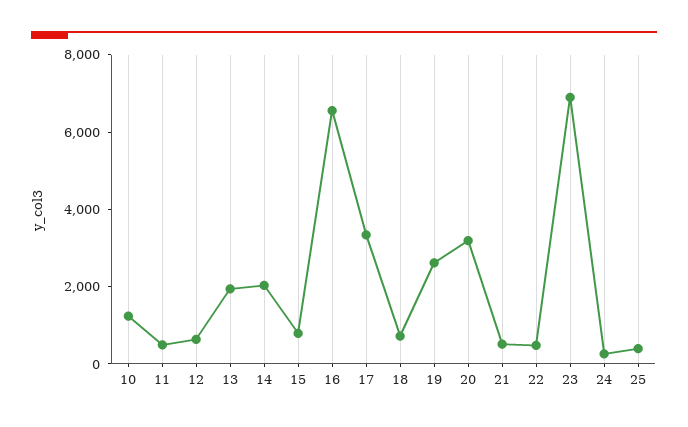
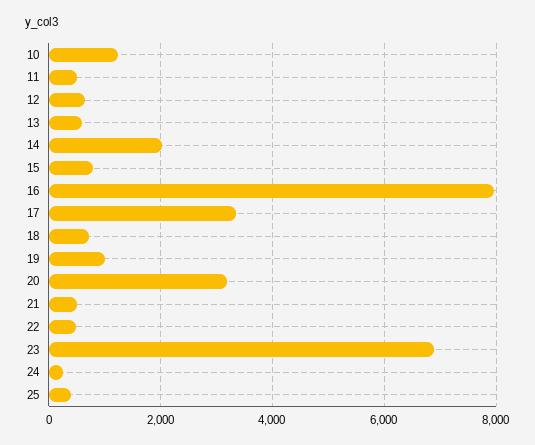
13: 2000 -> 600
16: 6500 -> 8000
19: 2500 -> 1000

